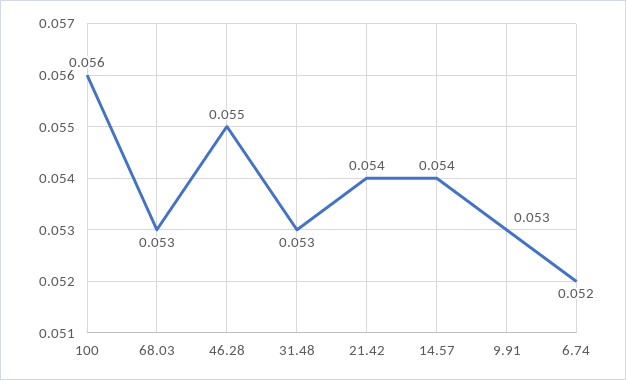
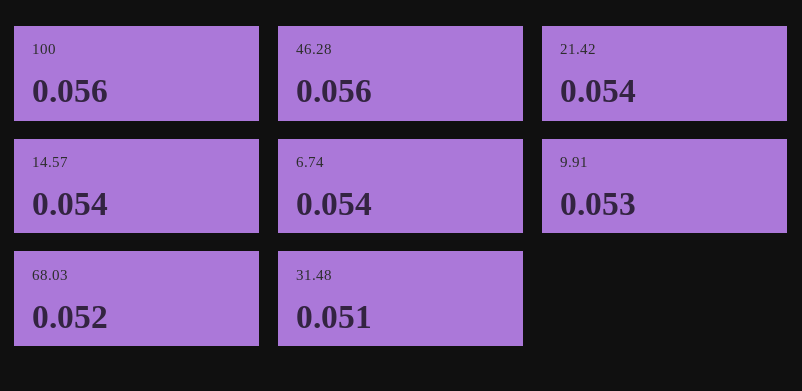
68.03: 0.053 -> 0.052
46.28: 0.055 -> 0.056
31.48: 0.053 -> 0.051
6.74: 0.052 -> 0.054

